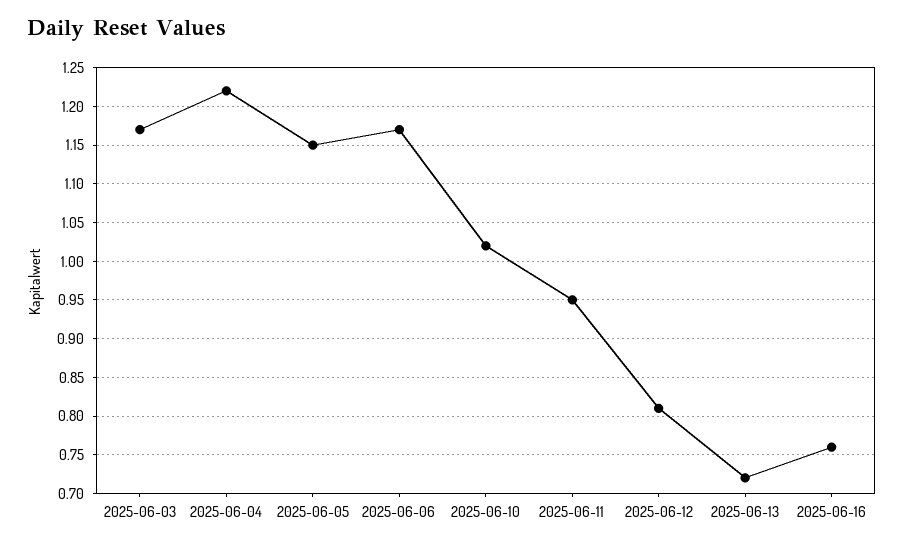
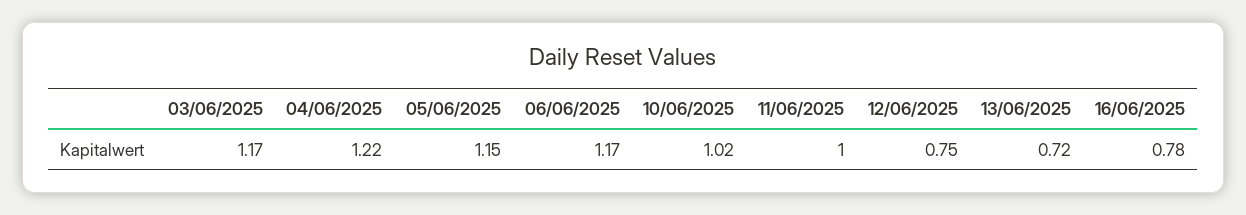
2025-06-11: 0.95 -> 1
2025-06-12: 0.81 -> 0.75
2025-06-16: 0.76 -> 0.78

